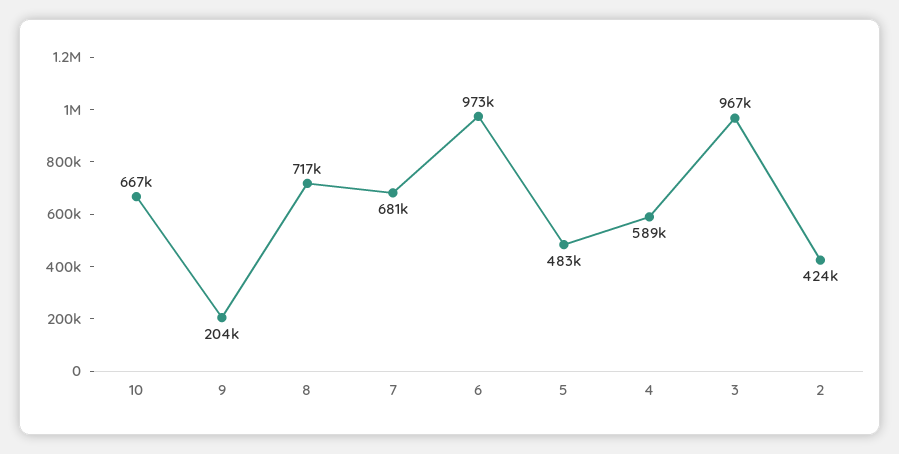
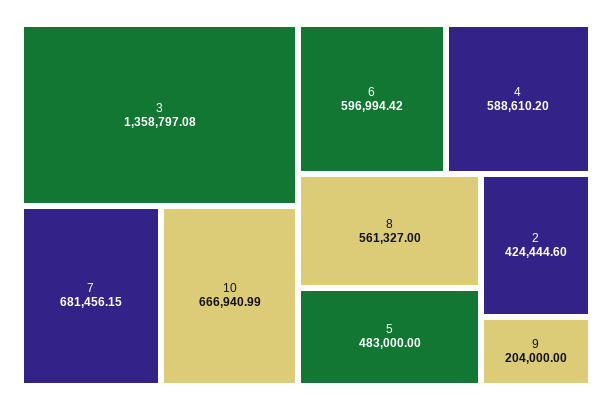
8: 717000 -> 561327
6: 973000 -> 596994.42
3: 967000 -> 1358797.08

